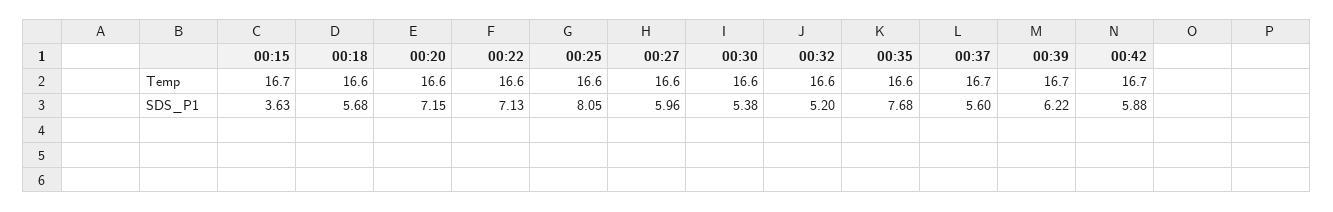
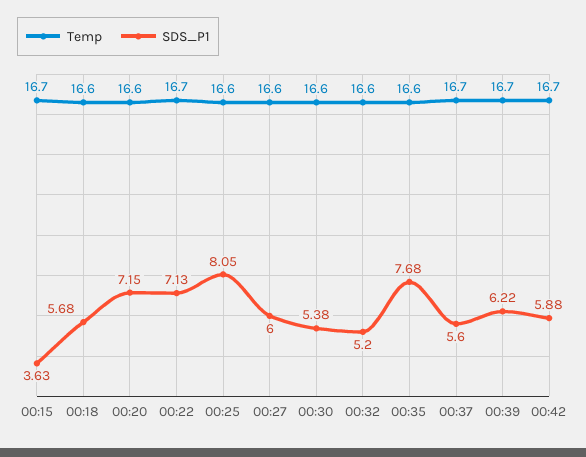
Temp, 00:22: 16.6 -> 16.7
SDS_P1, 00:27: 5.96 -> 6

